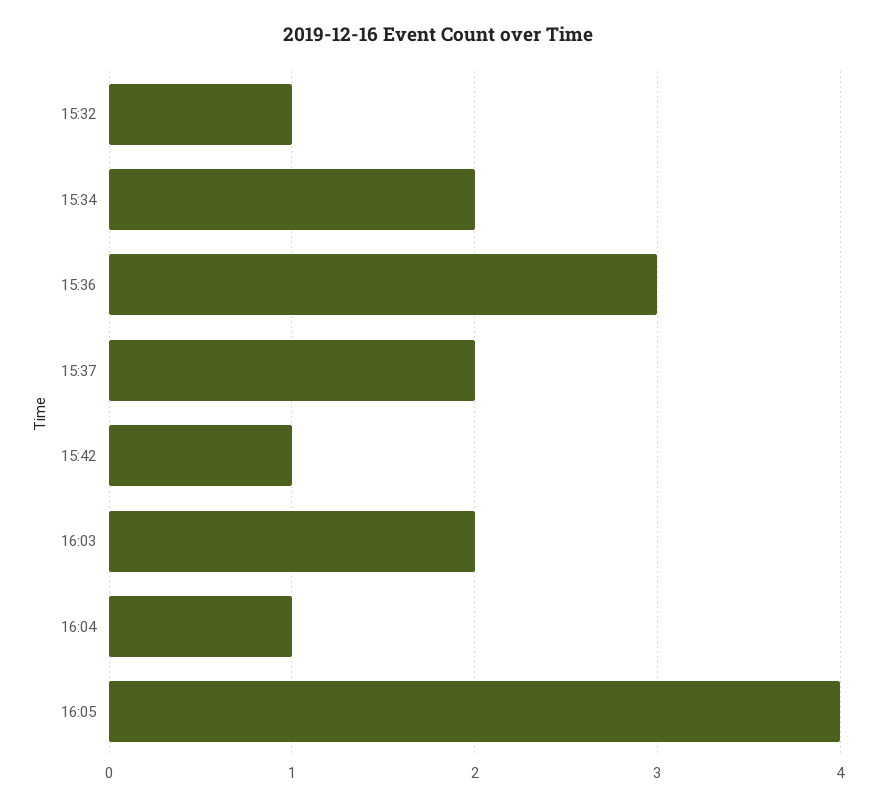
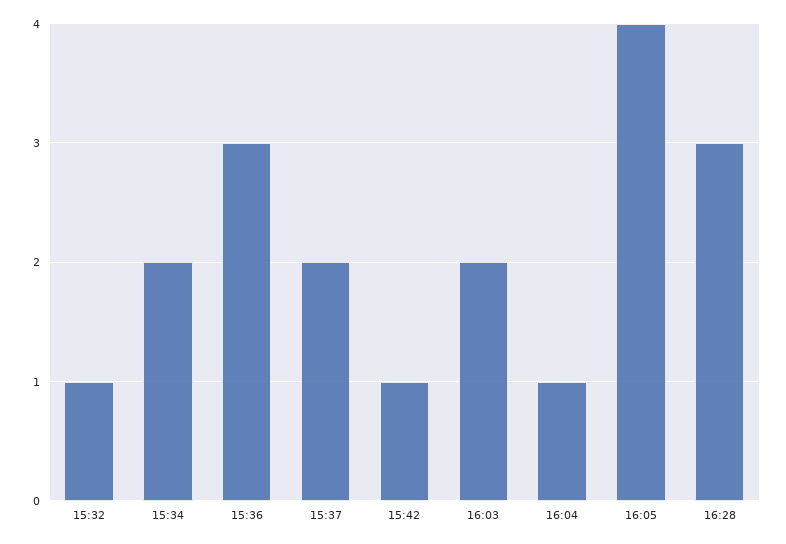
16:28: none -> 3

